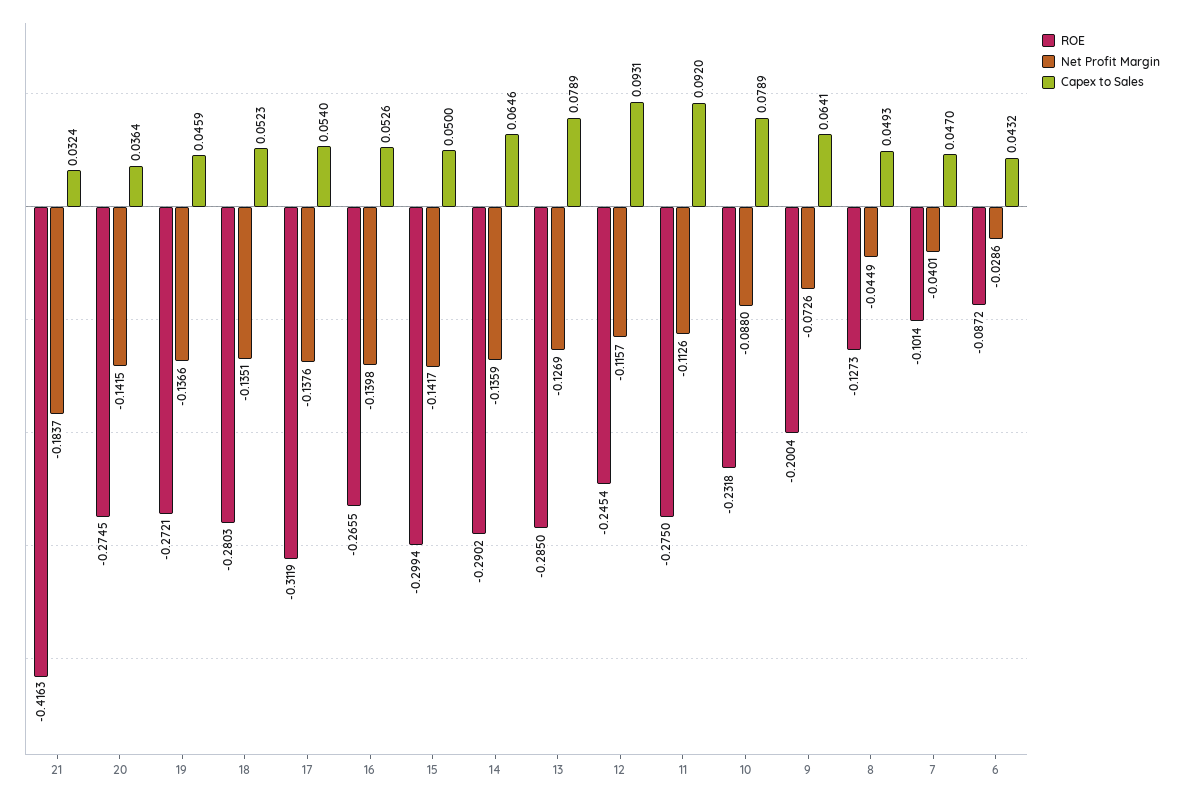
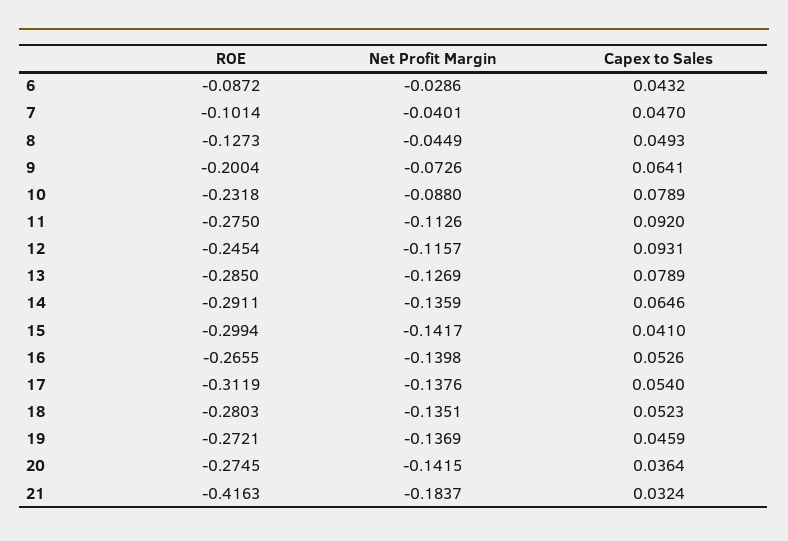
Net Profit Margin, 19: -0.1366 -> -0.1369
Capex to Sales, 15: 0.05 -> 0.041
ROE, 14: -0.2902 -> -0.2911

